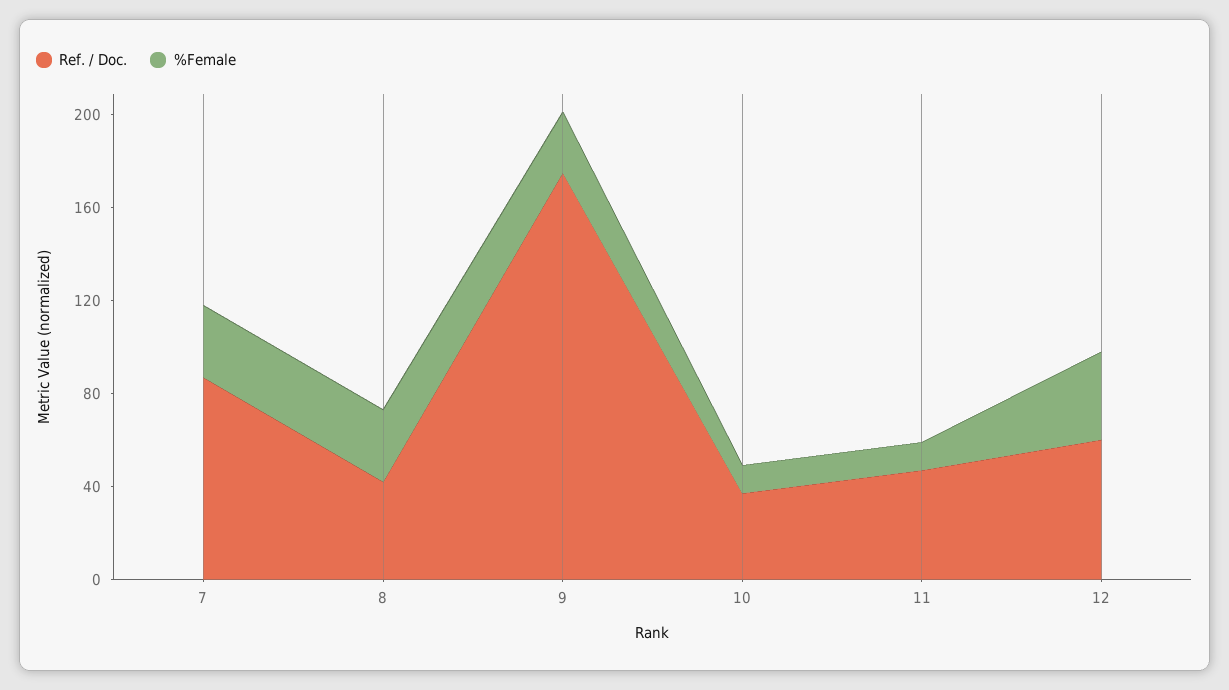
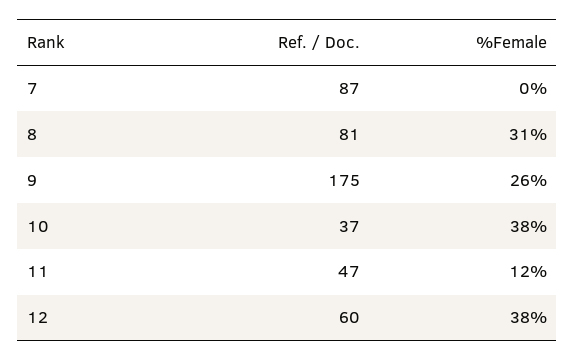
%Female, 7: 30 -> 0
Ref. / Doc., 8: 40 -> 81
%Female, 10: 10 -> 38

